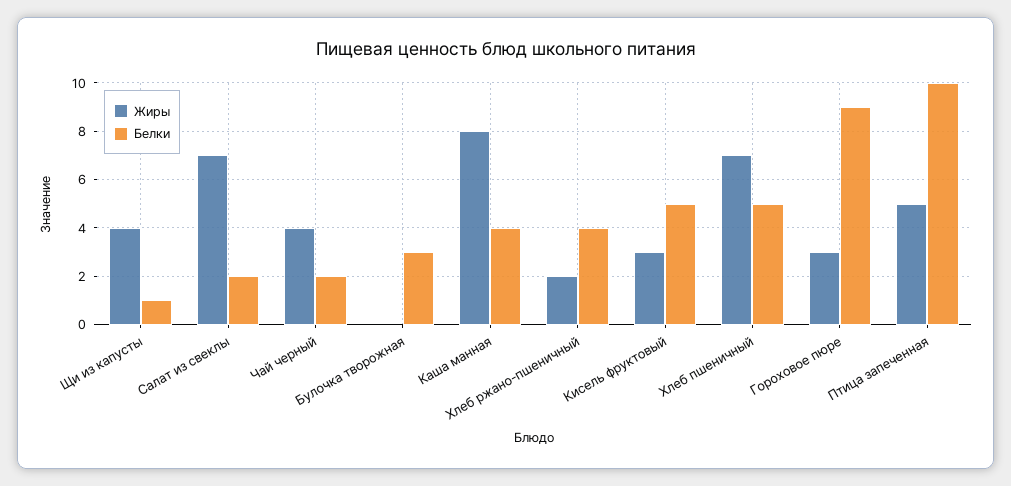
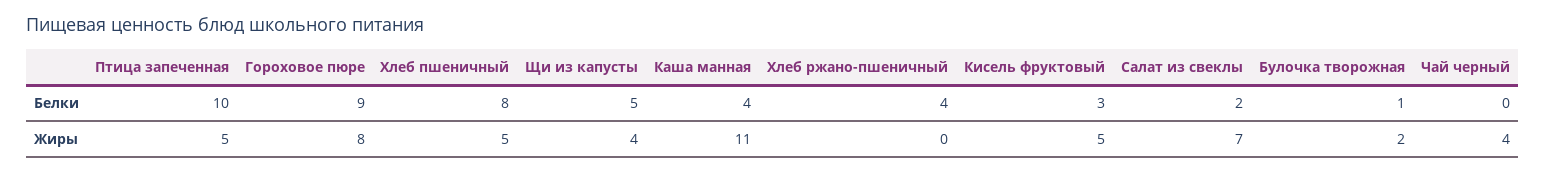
Белки, Щи из капусты: 1 -> 5
Белки, Чай черный: 2 -> 0
Жиры, Булочка творожная: 0 -> 2
Белки, Булочка творожная: 3 -> 1
Жиры, Каша манная: 8 -> 11
Жиры, Хлеб ржано-пшеничный: 2 -> 0
Жиры, Кисель фруктовый: 3 -> 5
Белки, Кисель фруктовый: 5 -> 3
Жиры, Хлеб пшеничный: 7 -> 5
Белки, Хлеб пшеничный: 5 -> 8
Жиры, Гороховое пюре: 3 -> 8

